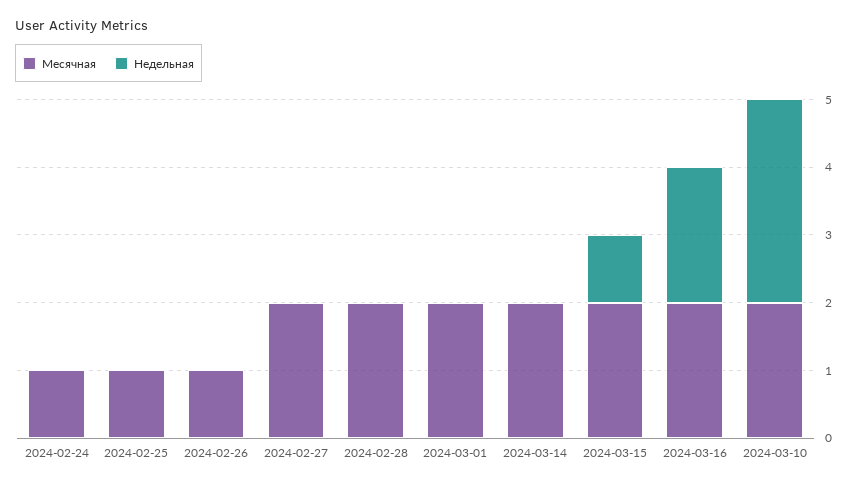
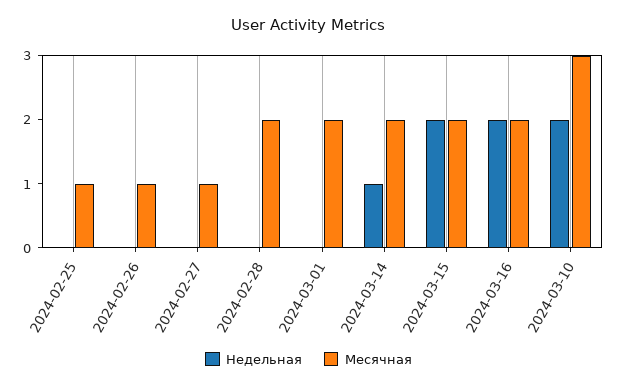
Месячная, 2024-02-24: 1 -> none
Недельная, 2024-02-24: 0 -> none
Месячная, 2024-02-27: 2 -> 1
Недельная, 2024-03-14: 0 -> 1
Недельная, 2024-03-15: 1 -> 2
Месячная, 2024-03-10: 2 -> 3
Недельная, 2024-03-10: 3 -> 2

